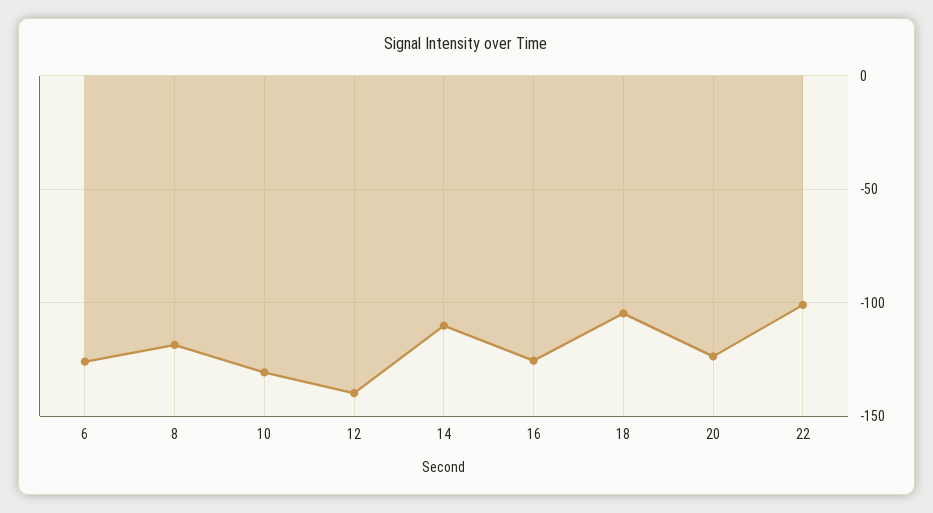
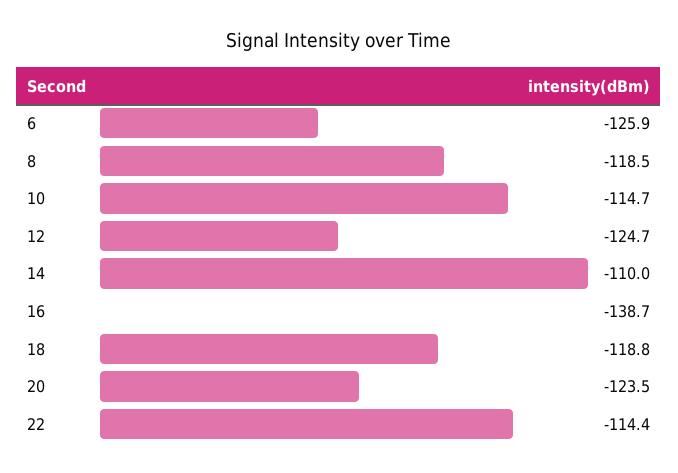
10: -130 -> -114.7
12: -140 -> -124.7
16: -125 -> -138.7
18: -105 -> -118.8
22: -100 -> -114.4

